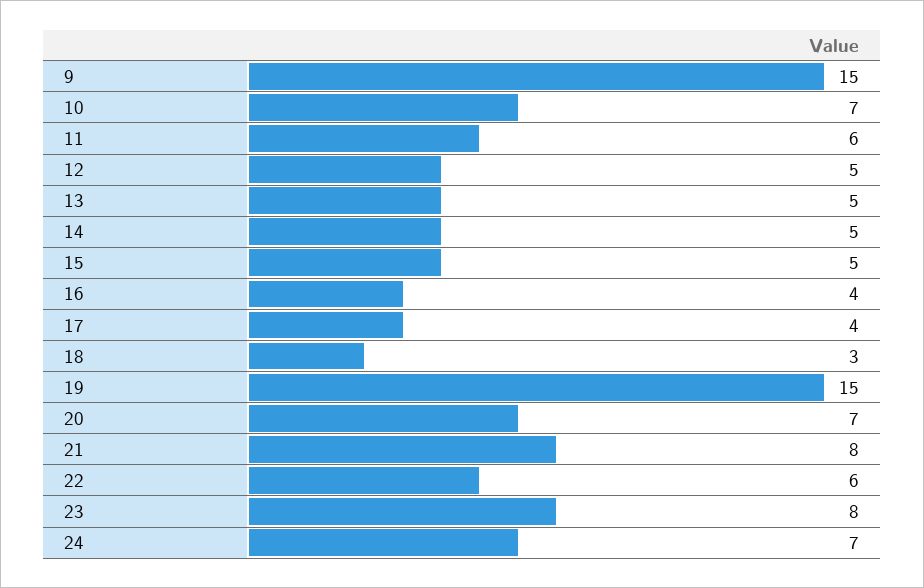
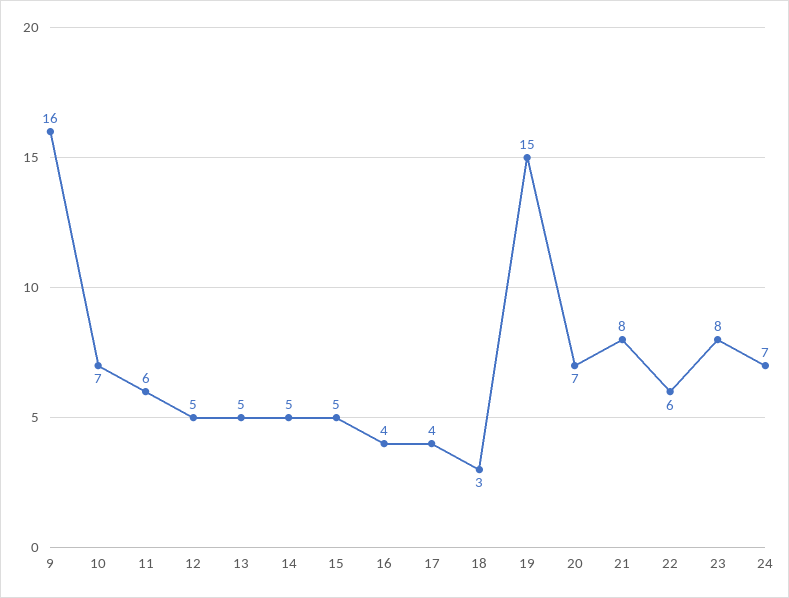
9: 15 -> 16

